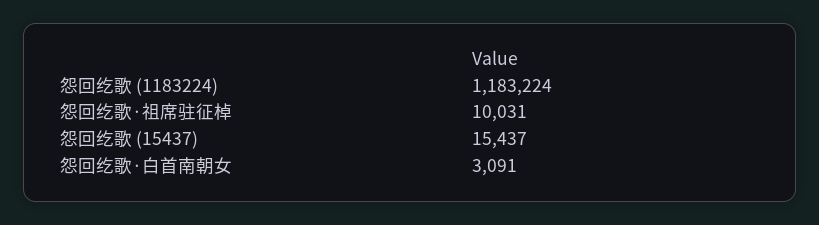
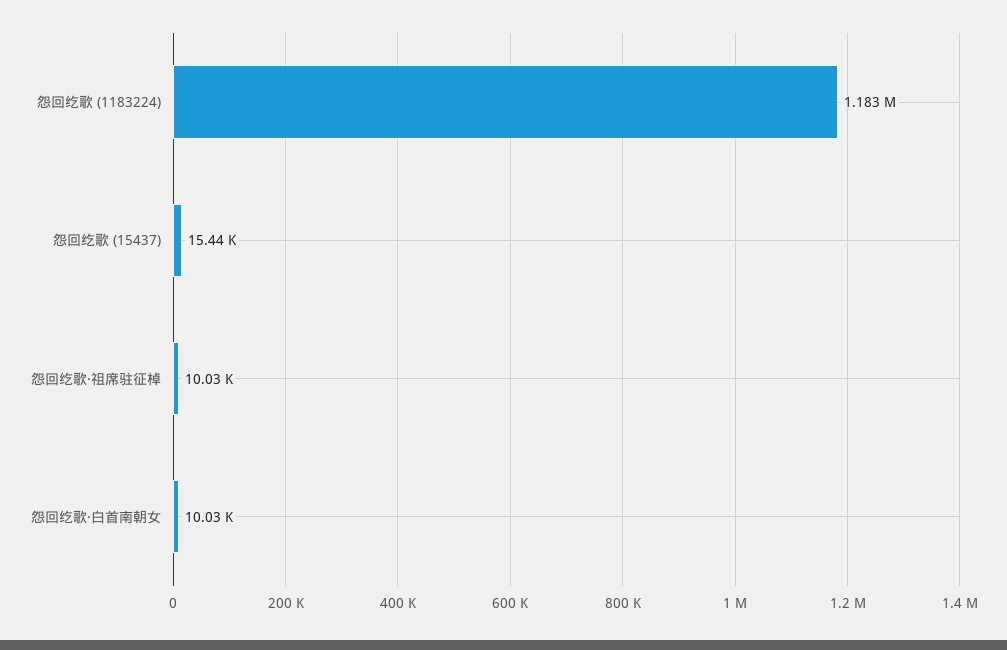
怨回纥歌·白首南朝女: 3091 -> 10030

